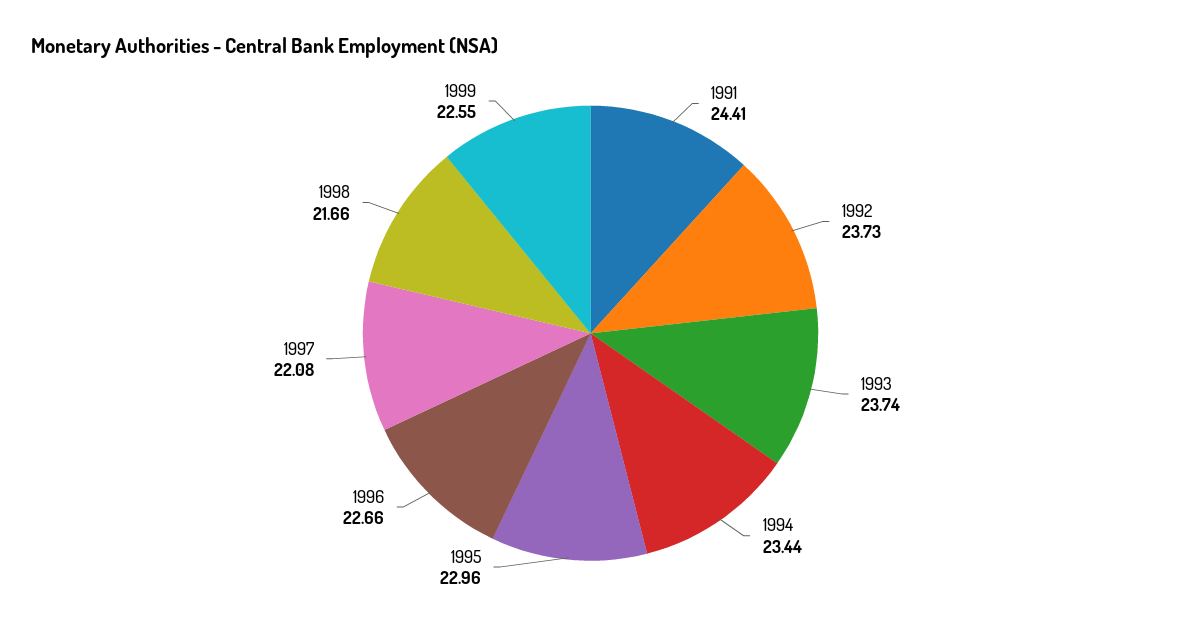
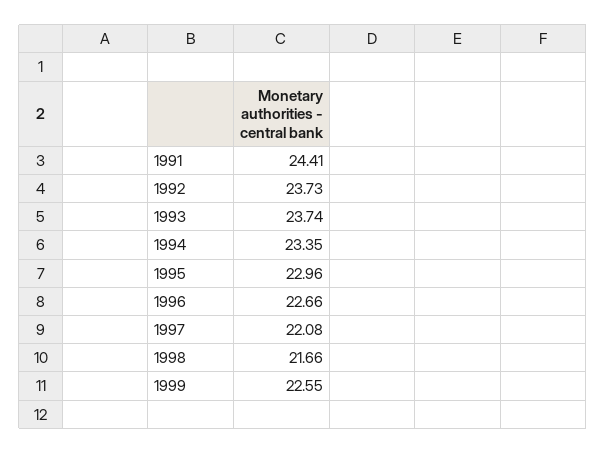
1994: 23.44 -> 23.35

